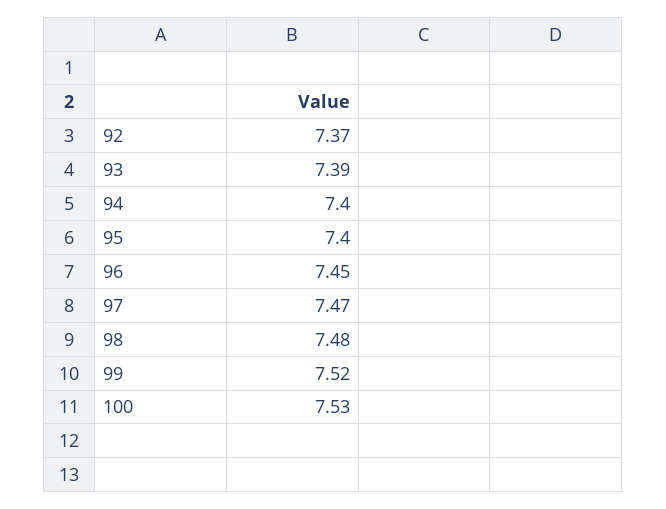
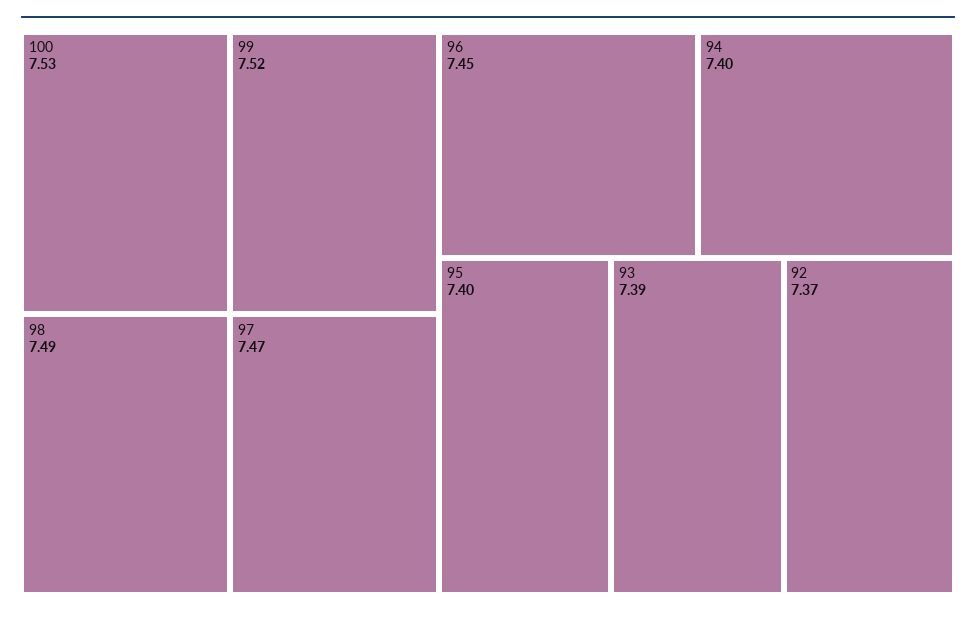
98: 7.48 -> 7.49

